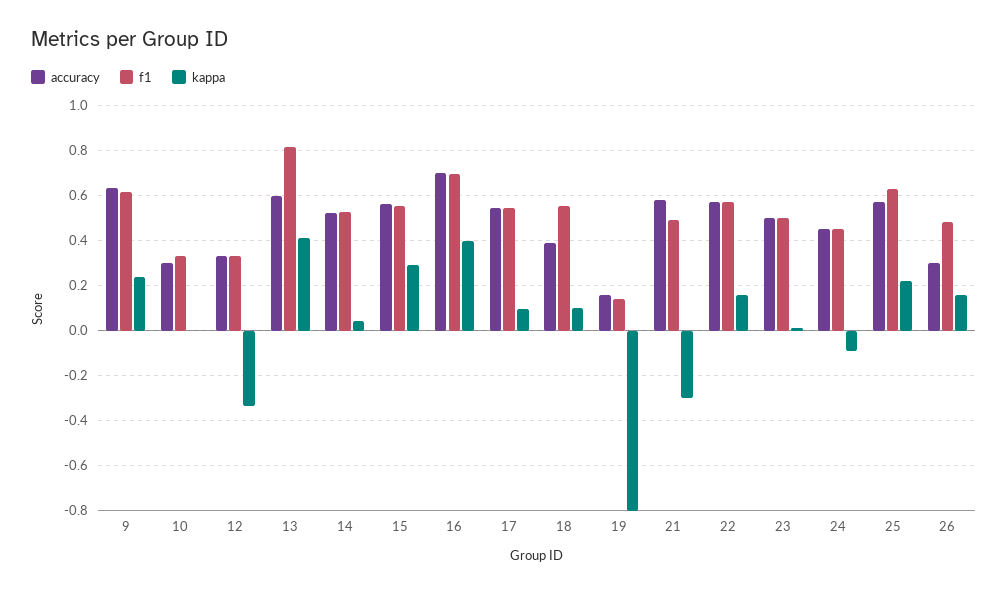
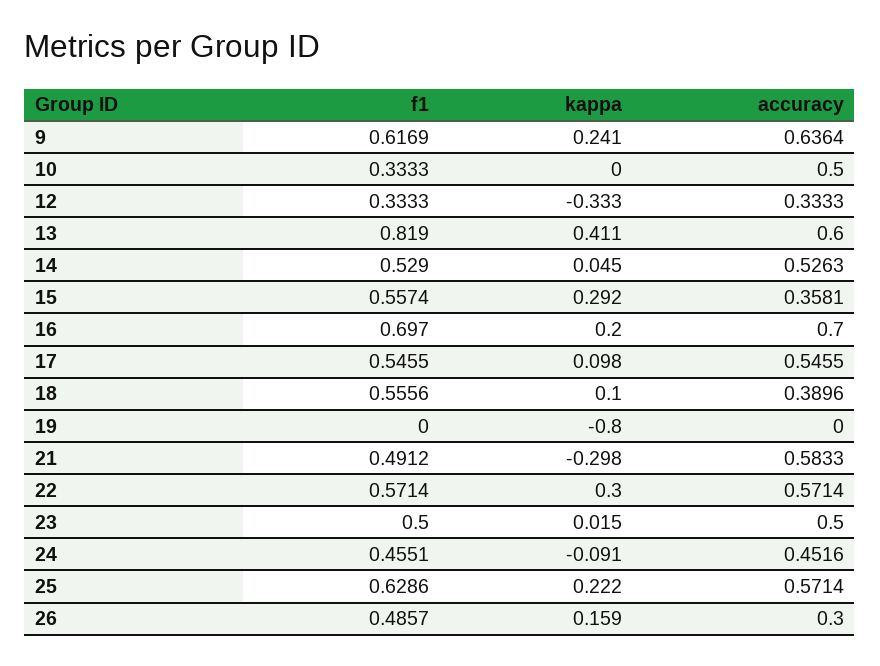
accuracy, 10: 0.3 -> 0.5
accuracy, 15: 0.55 -> 0.3581
kappa, 16: 0.4 -> 0.2
accuracy, 19: 0.15 -> 0
f1, 19: 0.15 -> 0
kappa, 22: 0.15 -> 0.3

